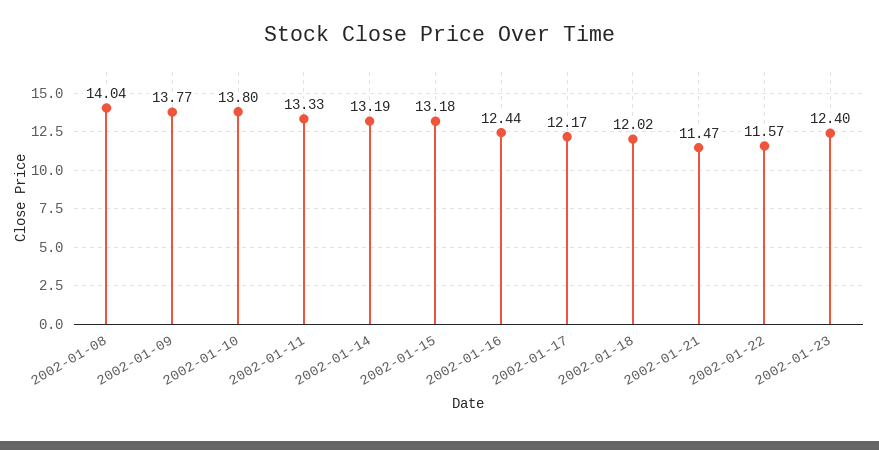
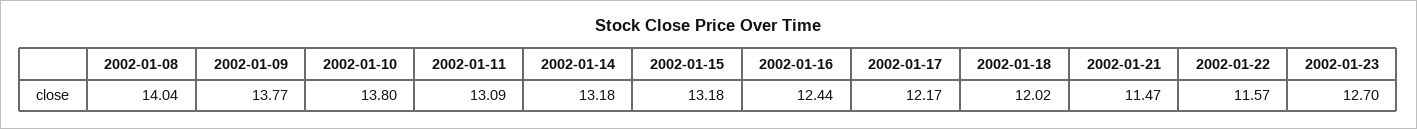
2002-01-11: 13.33 -> 13.09
2002-01-14: 13.19 -> 13.18
2002-01-23: 12.4 -> 12.7

